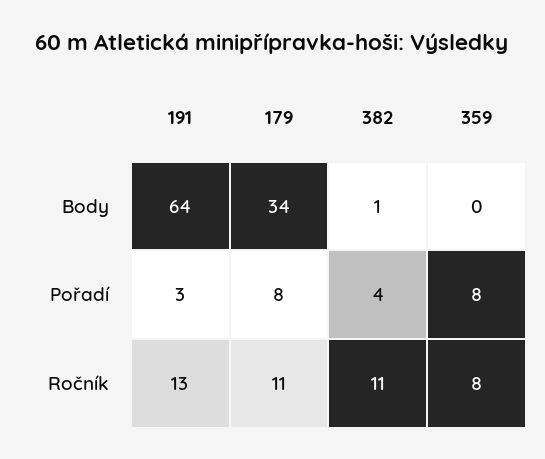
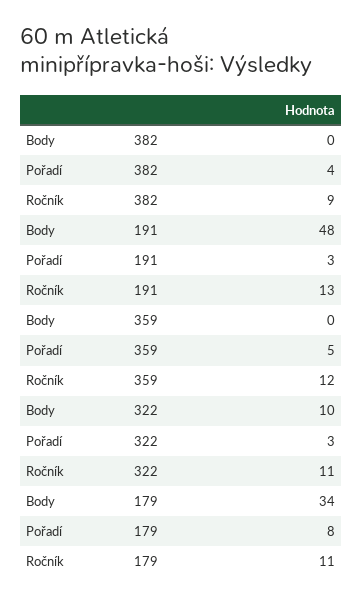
191, Body: 64 -> 48
382, Body: 1 -> 0
359, Pořadí: 8 -> 5
382, Ročník: 11 -> 9
359, Ročník: 8 -> 12
322, Body: none -> 10
322, Pořadí: none -> 3
322, Ročník: none -> 11

